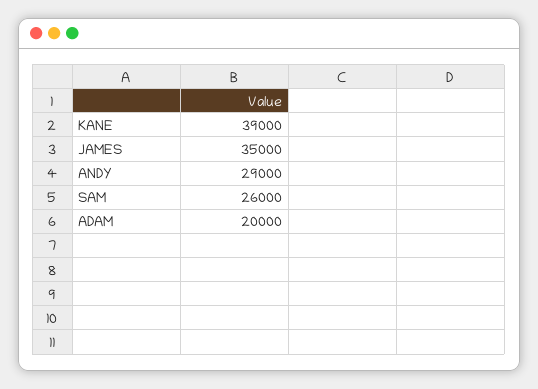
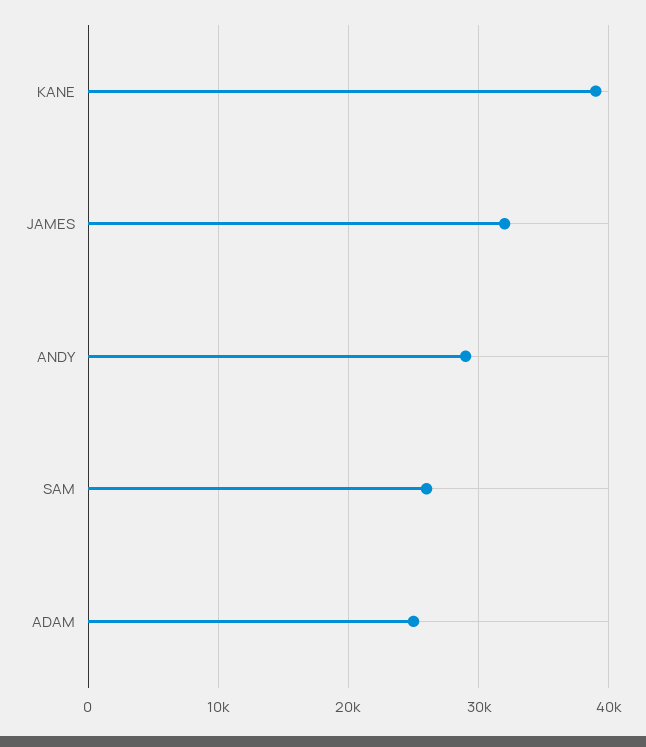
JAMES: 35000 -> 32000
ADAM: 20000 -> 25000

